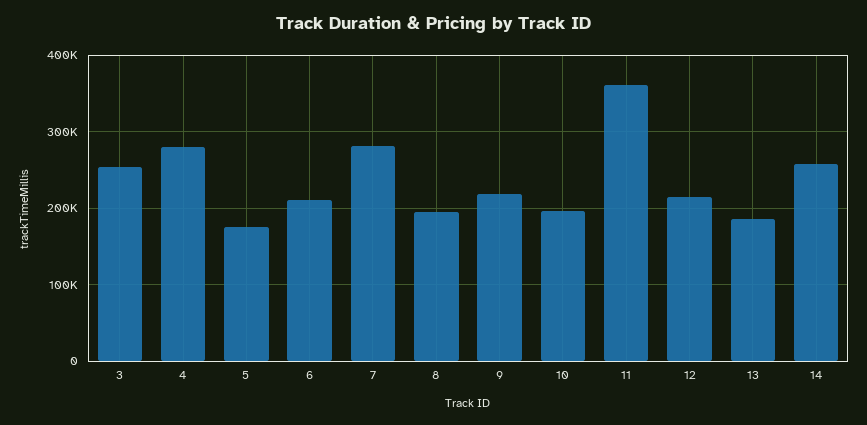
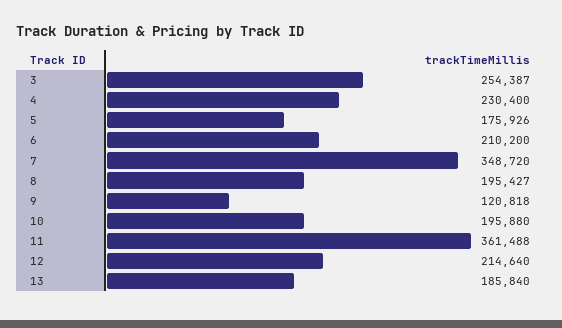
4: 280000 -> 230400
7: 280000 -> 348720
9: 220000 -> 120818
14: 260000 -> none

